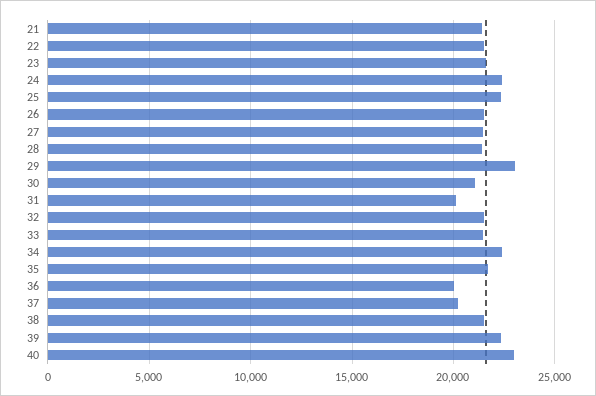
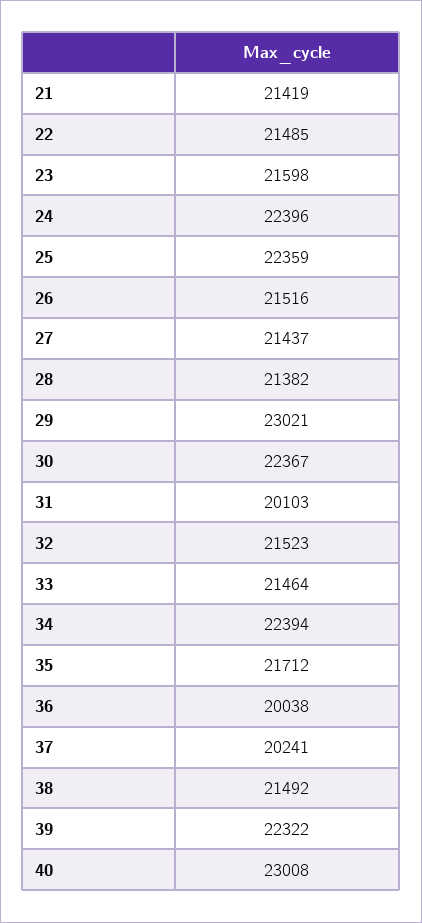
30: 21000 -> 22367

